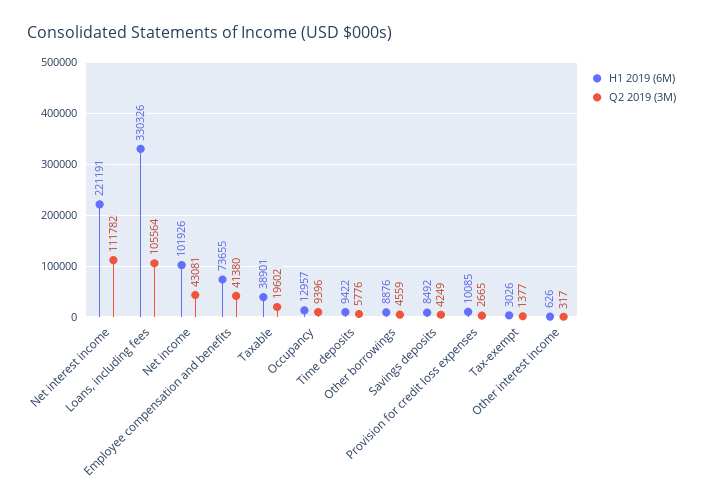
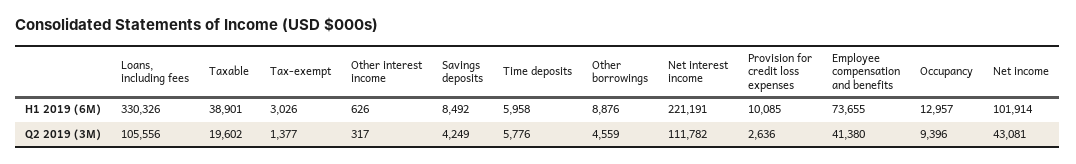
Q2 2019 (3M), Loans, including fees: 105564 -> 105556
H1 2019 (6M), Net income: 101926 -> 101914
H1 2019 (6M), Time deposits: 9422 -> 5958
Q2 2019 (3M), Provision for credit loss expenses: 2665 -> 2636

